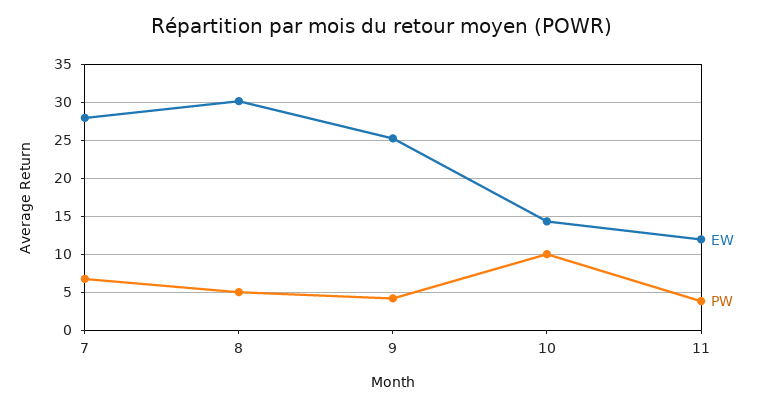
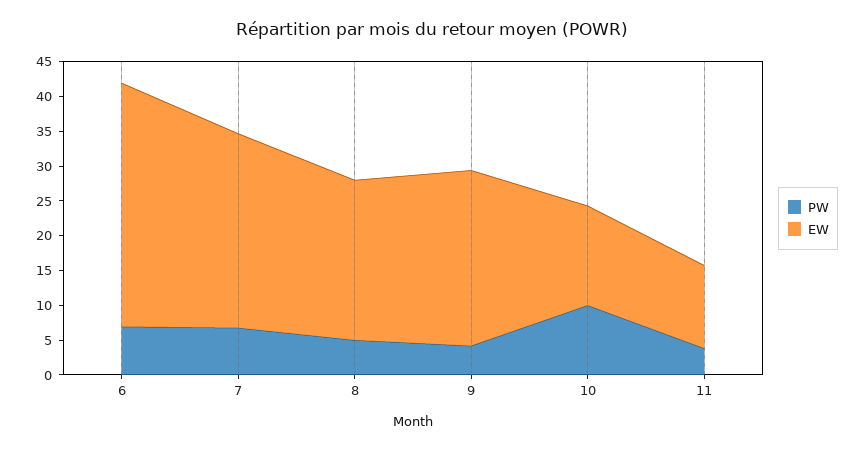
EW, 8: 30 -> 22.5
PW, 6: none -> 7.5
EW, 6: none -> 35

